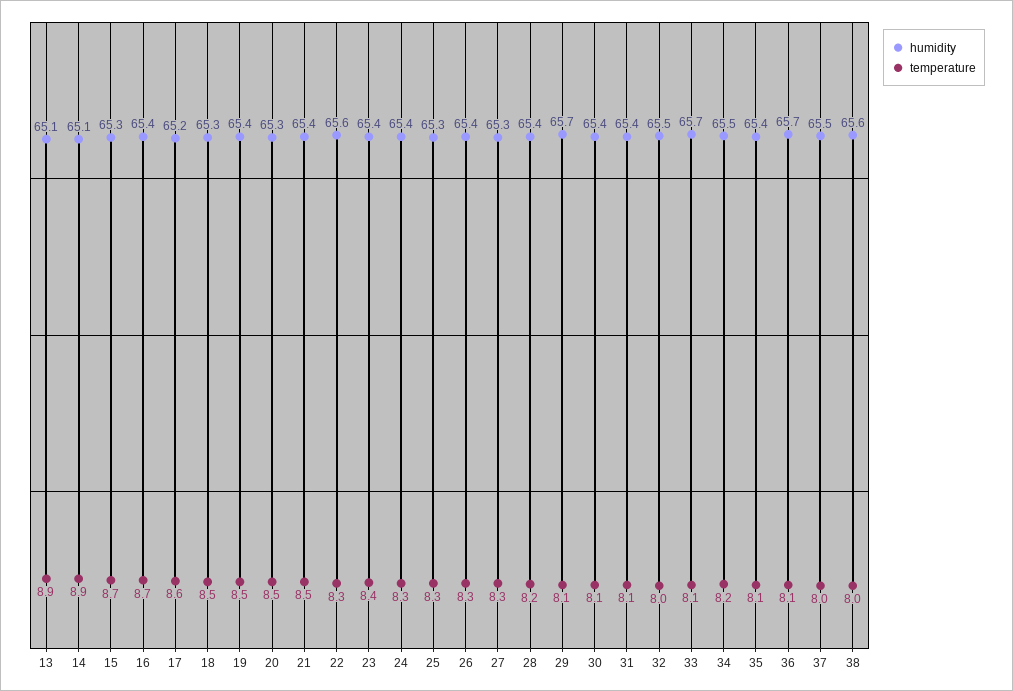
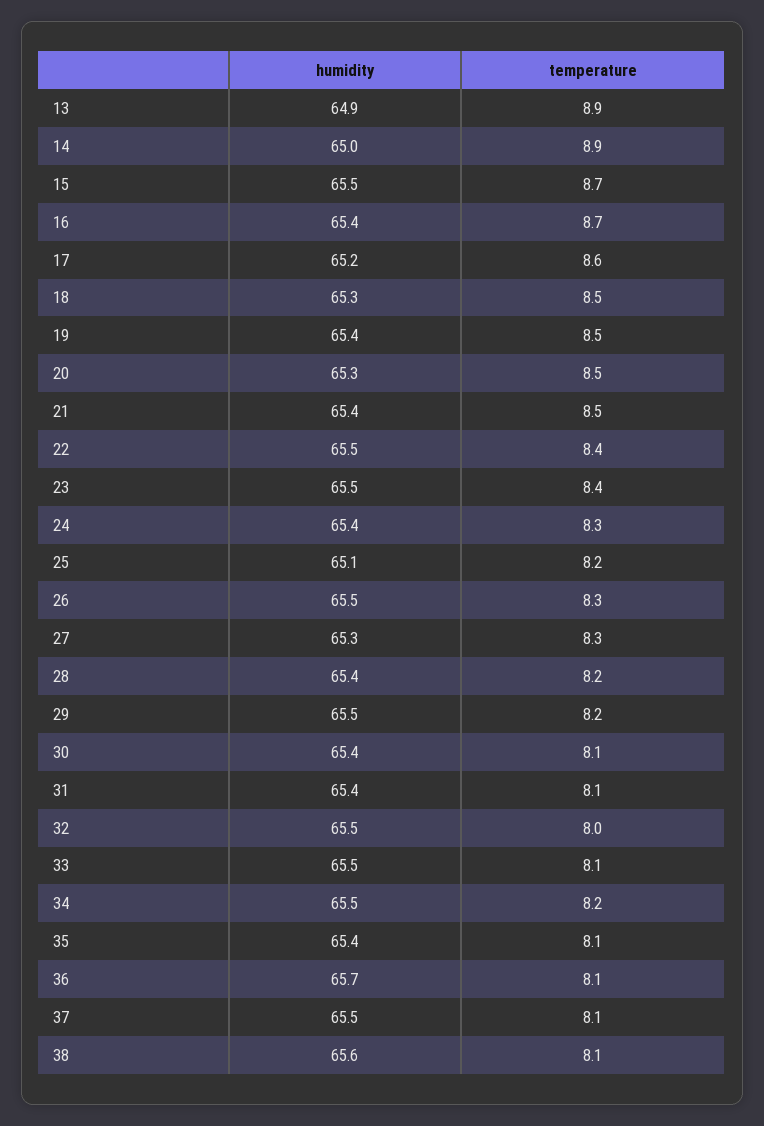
humidity, 13: 65.1 -> 64.9
humidity, 14: 65.1 -> 65
humidity, 15: 65.3 -> 65.5
humidity, 22: 65.6 -> 65.5
temperature, 22: 8.3 -> 8.4
humidity, 23: 65.4 -> 65.5
humidity, 25: 65.3 -> 65.1
temperature, 25: 8.3 -> 8.2
humidity, 26: 65.4 -> 65.5
humidity, 29: 65.7 -> 65.5
temperature, 29: 8.1 -> 8.2
humidity, 33: 65.7 -> 65.5
temperature, 37: 8 -> 8.1
temperature, 38: 8 -> 8.1

